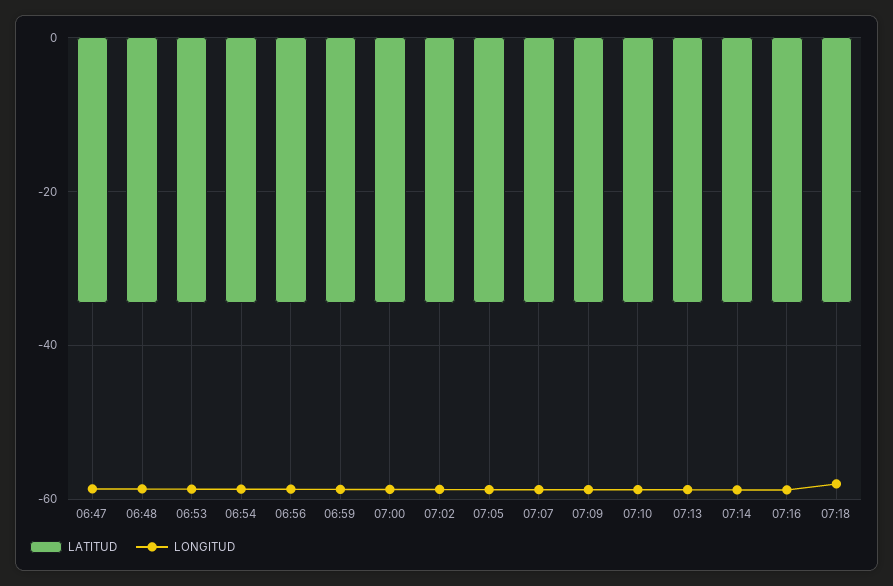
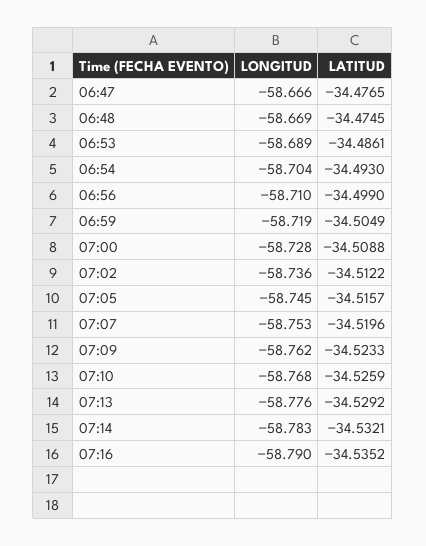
LATITUD, 07:18: -34 -> none
LONGITUD, 07:18: -58 -> none

